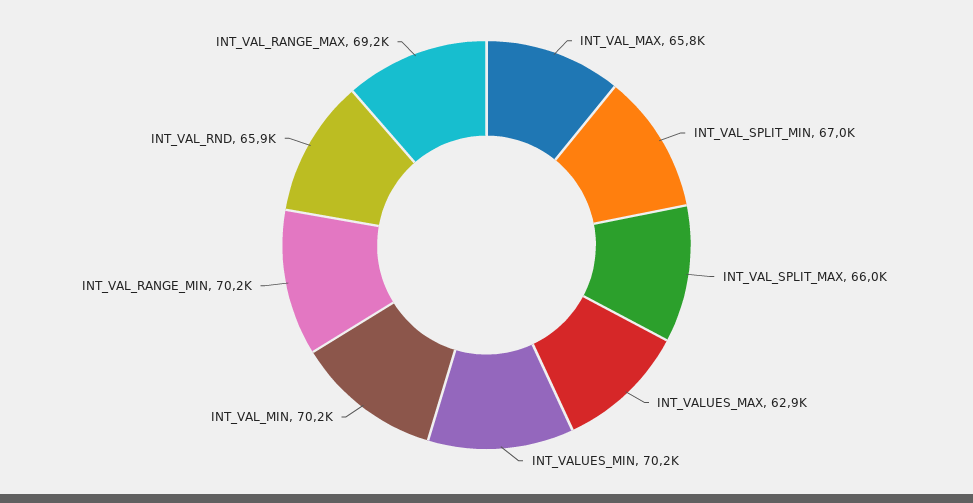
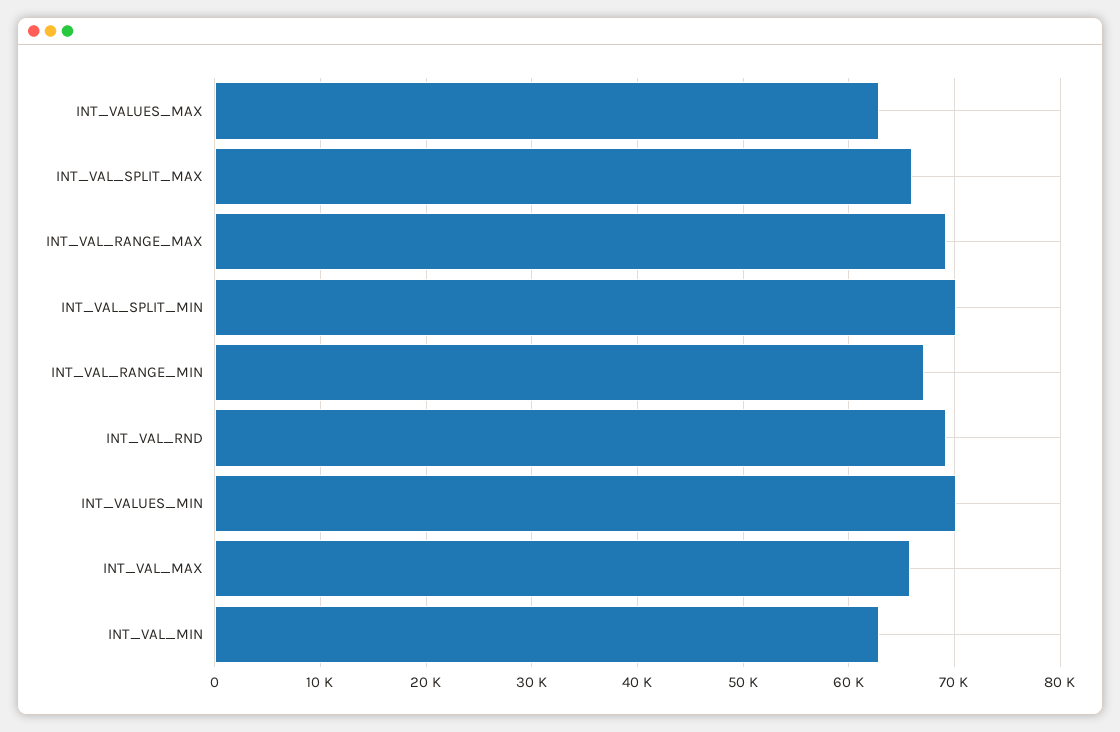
INT_VAL_SPLIT_MIN: 67000 -> 70000
INT_VAL_MIN: 70200 -> 63000
INT_VAL_RANGE_MIN: 70200 -> 67000
INT_VAL_RND: 65900 -> 69000

